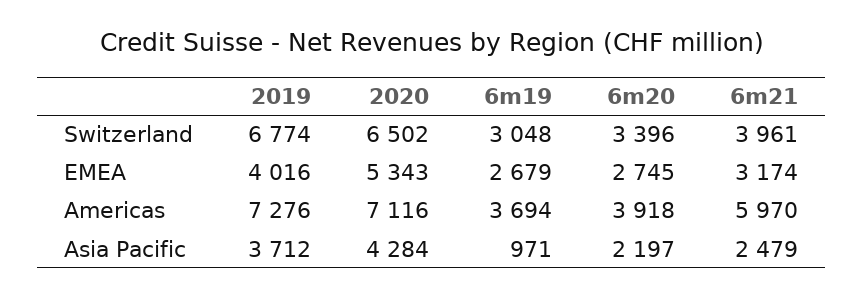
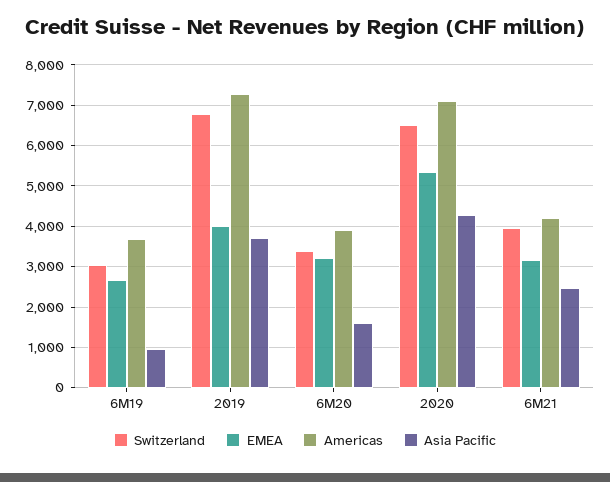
EMEA, 6m20: 2745 -> 3200
Americas, 6m21: 5970 -> 4200
Asia Pacific, 6m20: 2197 -> 1600

